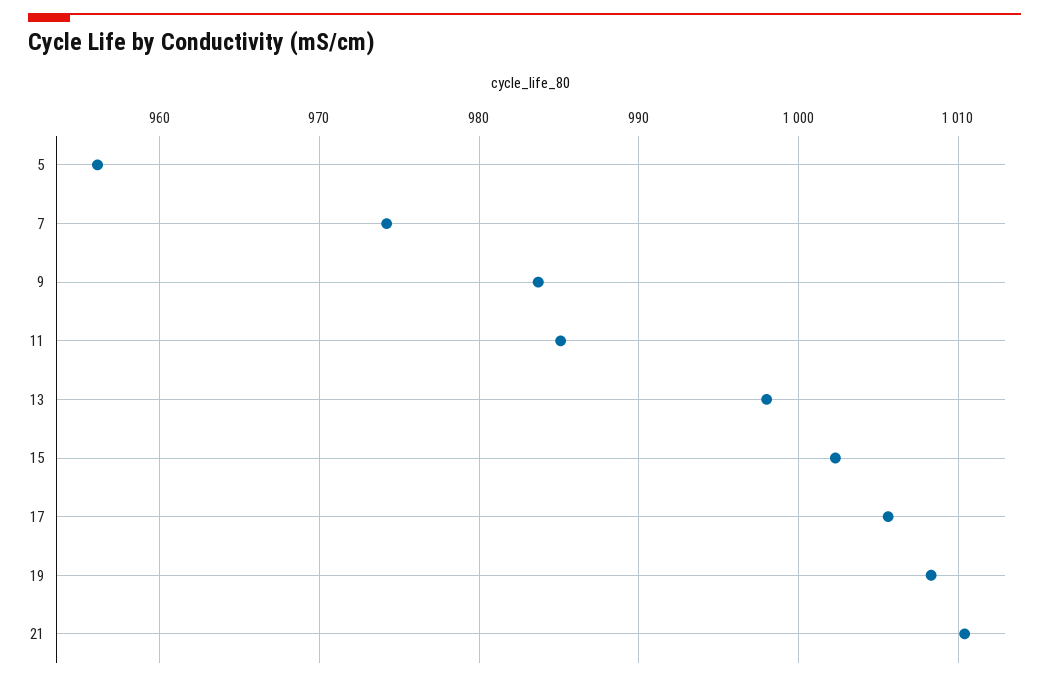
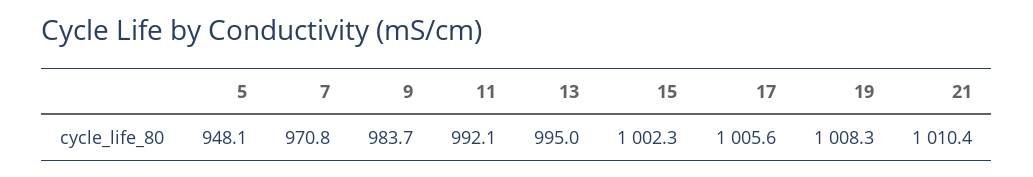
5: 956 -> 948.1
7: 974 -> 970.8
11: 985 -> 992.1
13: 998 -> 995

